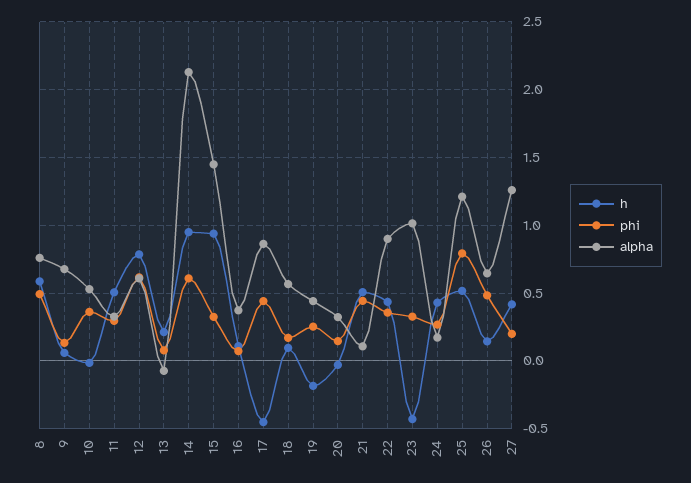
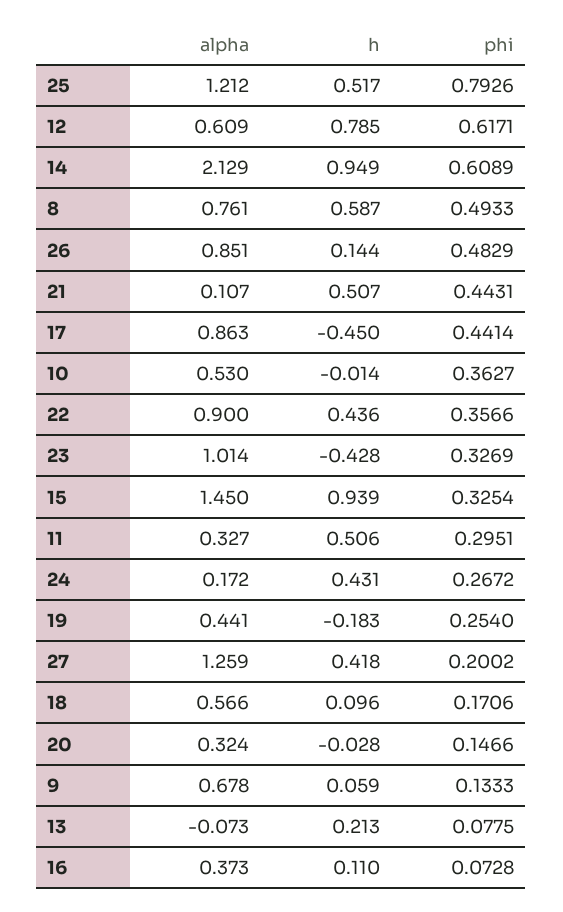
alpha, 26: 0.65 -> 0.851

